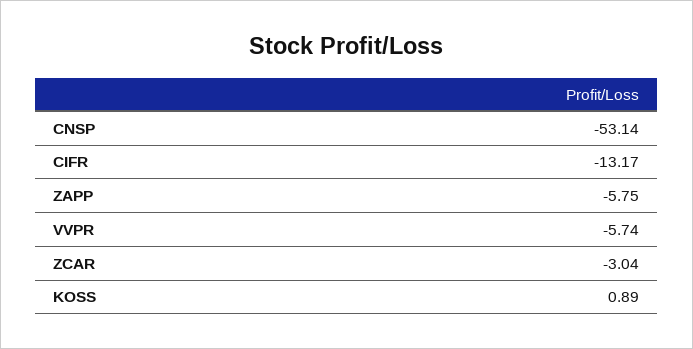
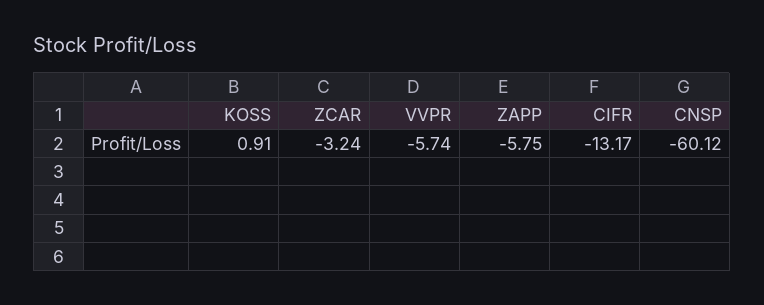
CNSP: -53.14 -> -60.12
ZCAR: -3.04 -> -3.24
KOSS: 0.89 -> 0.91

